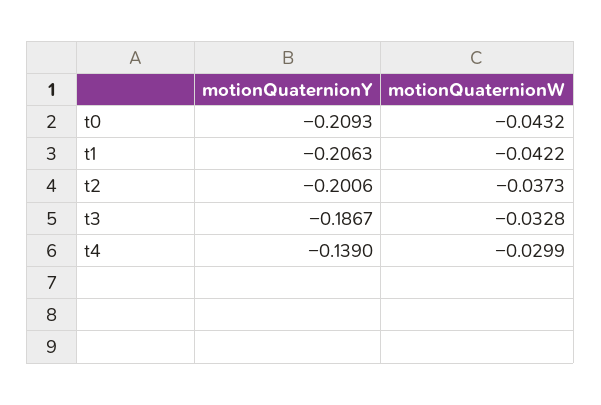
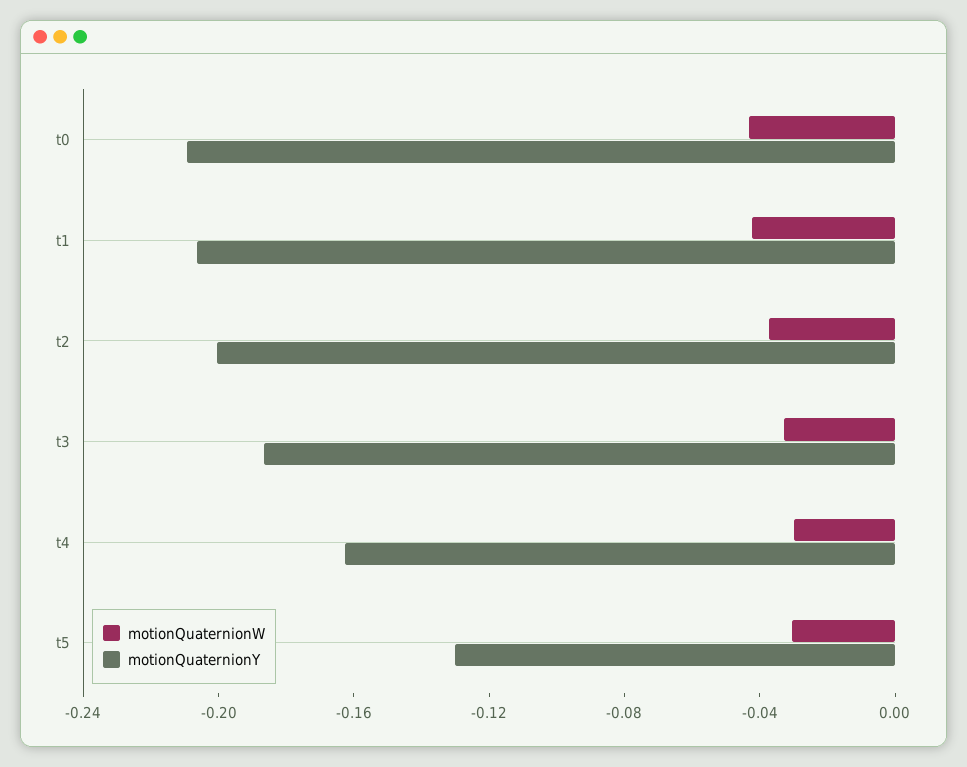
motionQuaternionY, t4: -0.139 -> -0.16
motionQuaternionW, t5: none -> -0.03
motionQuaternionY, t5: none -> -0.13

